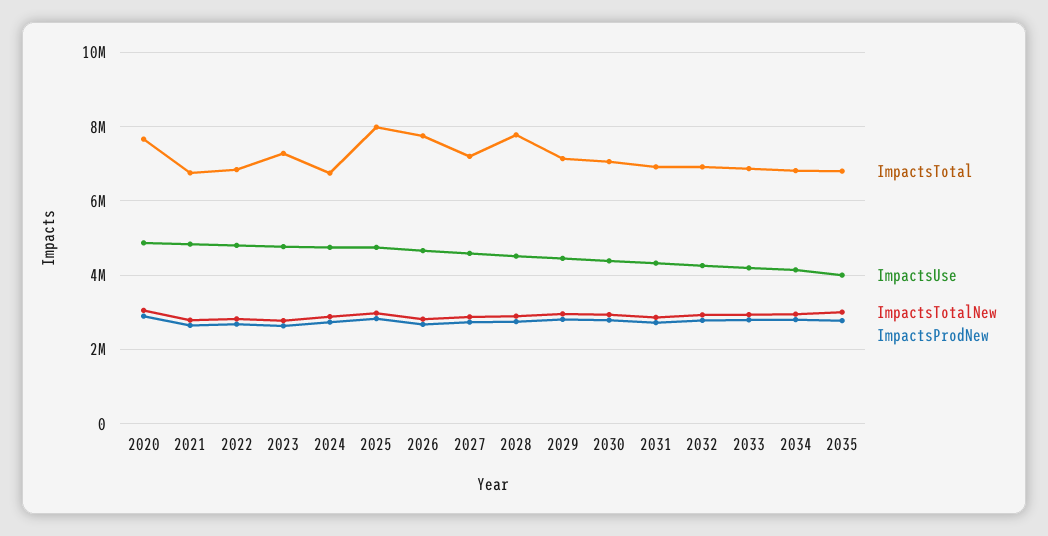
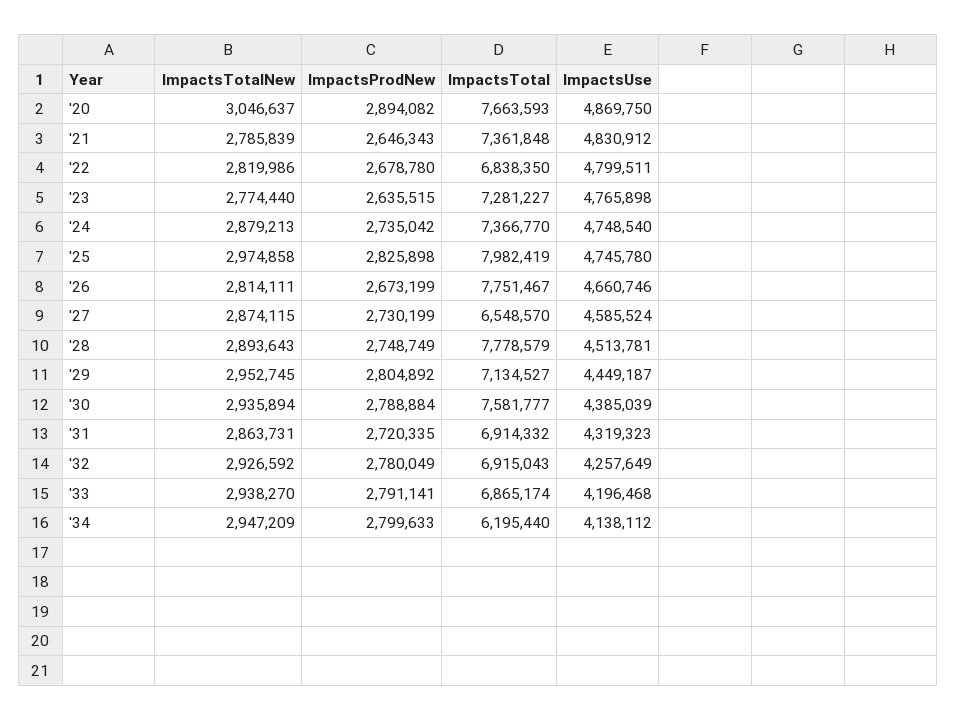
ImpactsTotal, 2021: 6800000 -> 7361848
ImpactsTotal, 2024: 6800000 -> 7366770
ImpactsTotal, 2027: 7200000 -> 6548570
ImpactsTotal, 2030: 7000000 -> 7581777
ImpactsTotal, 2034: 6800000 -> 6195440
ImpactsTotal, 2035: 6800000 -> none
ImpactsUse, 2035: 4000000 -> none
ImpactsTotalNew, 2035: 3000000 -> none
ImpactsProdNew, 2035: 2800000 -> none

